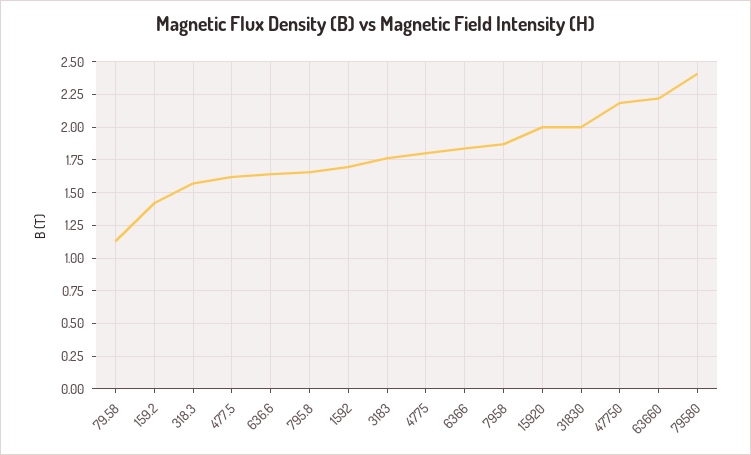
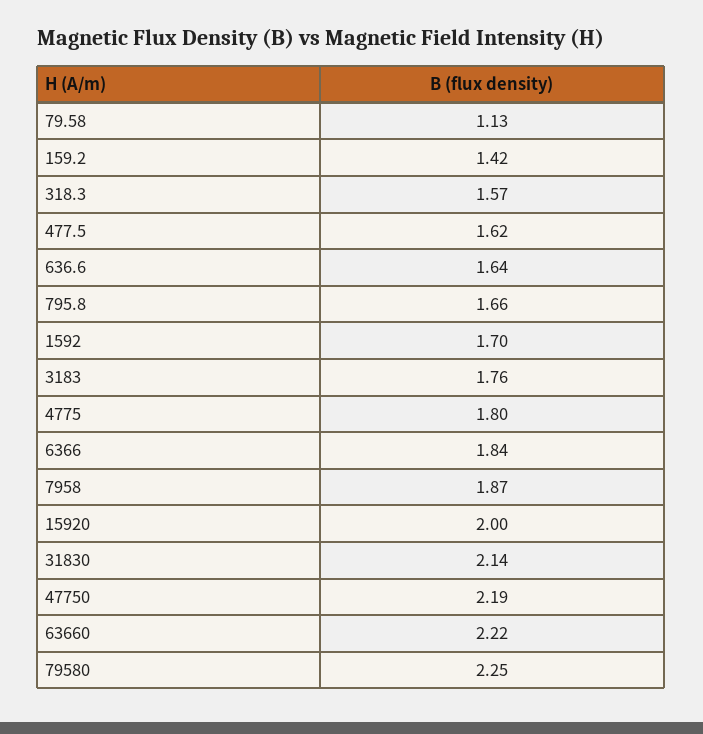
31830: 2 -> 2.14
79580: 2.4 -> 2.25

